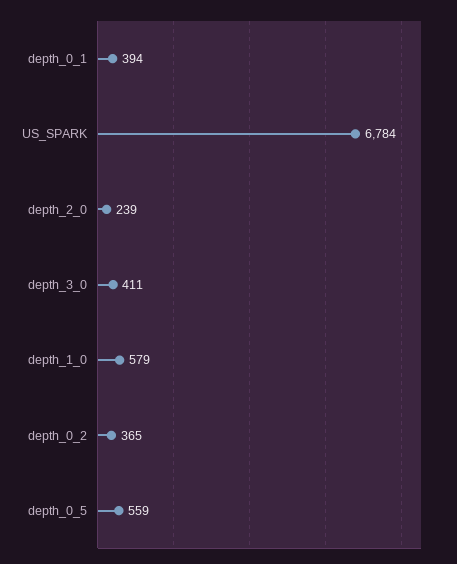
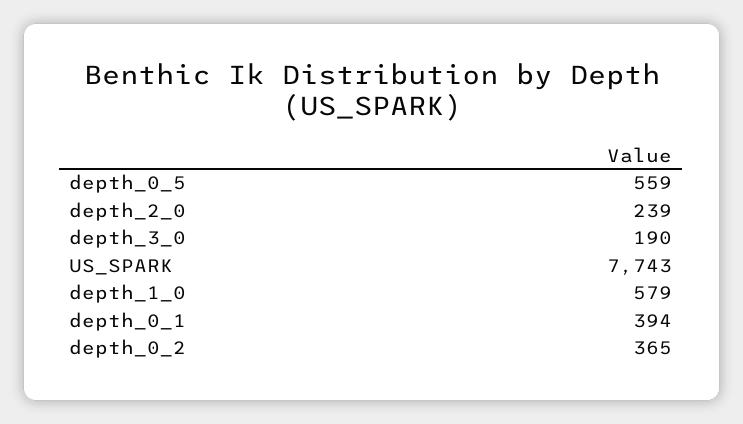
US_SPARK: 6784 -> 7743
depth_3_0: 411 -> 190

